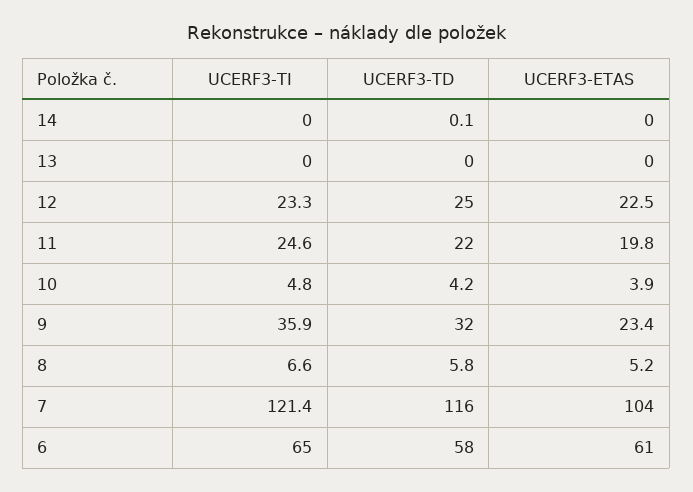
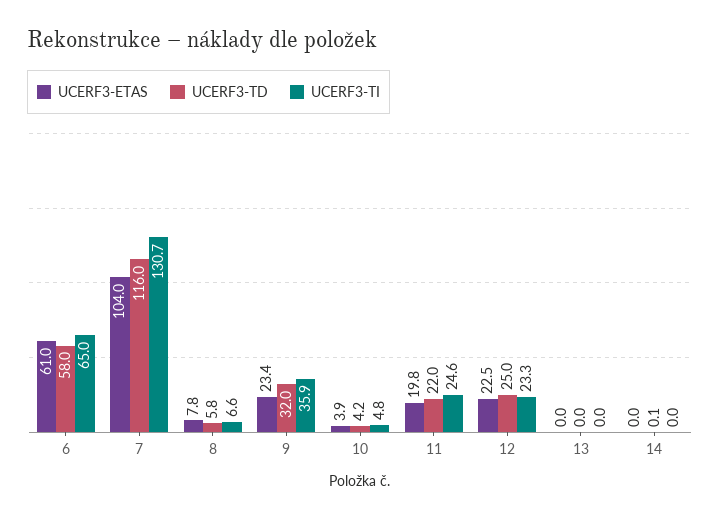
UCERF3-ETAS, 8: 5.2 -> 7.8
UCERF3-TI, 7: 121.4 -> 130.7

